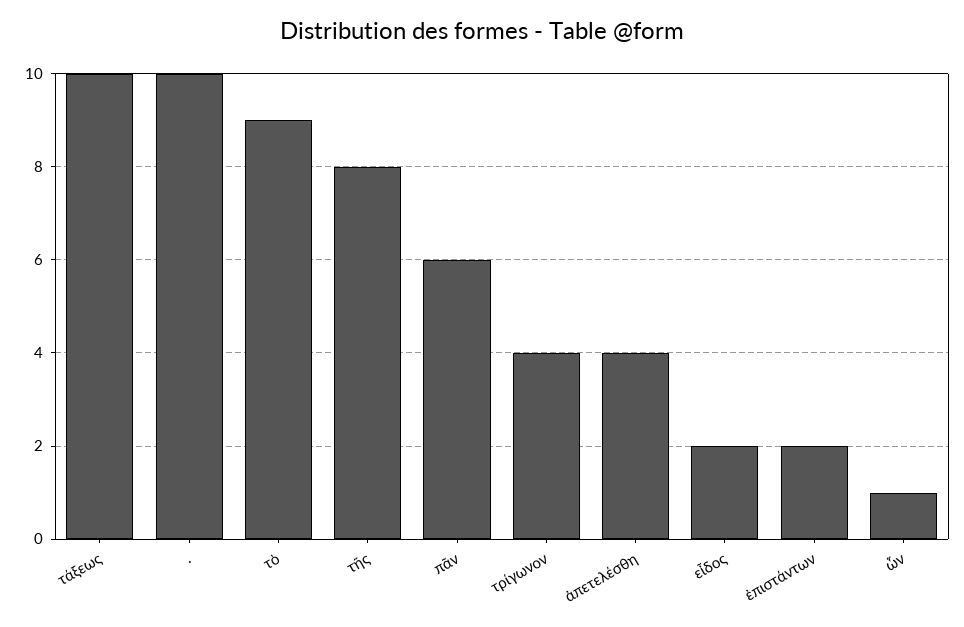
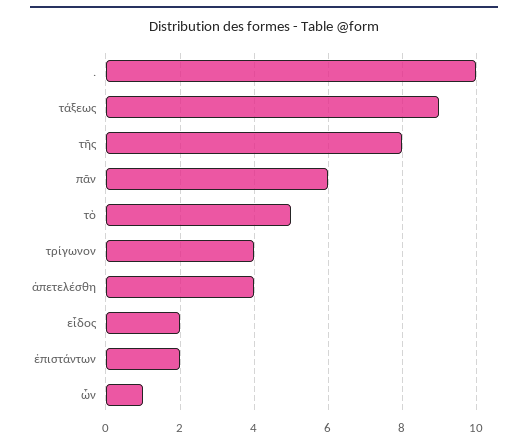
τάξεως: 10 -> 9
τὸ: 9 -> 5

